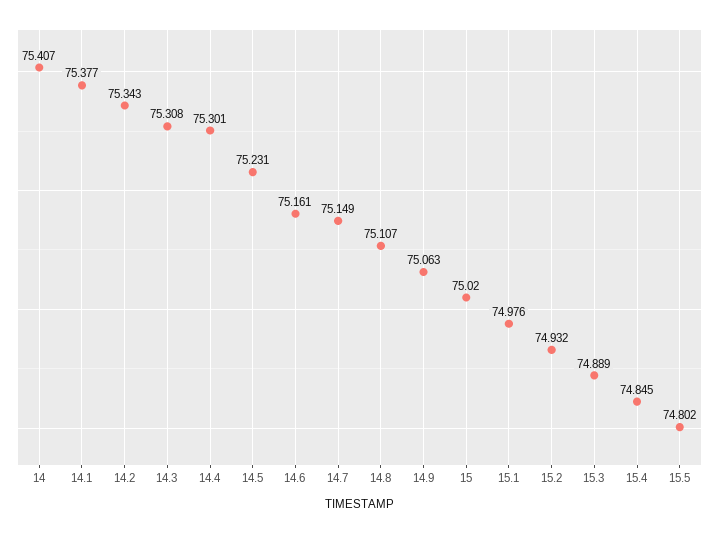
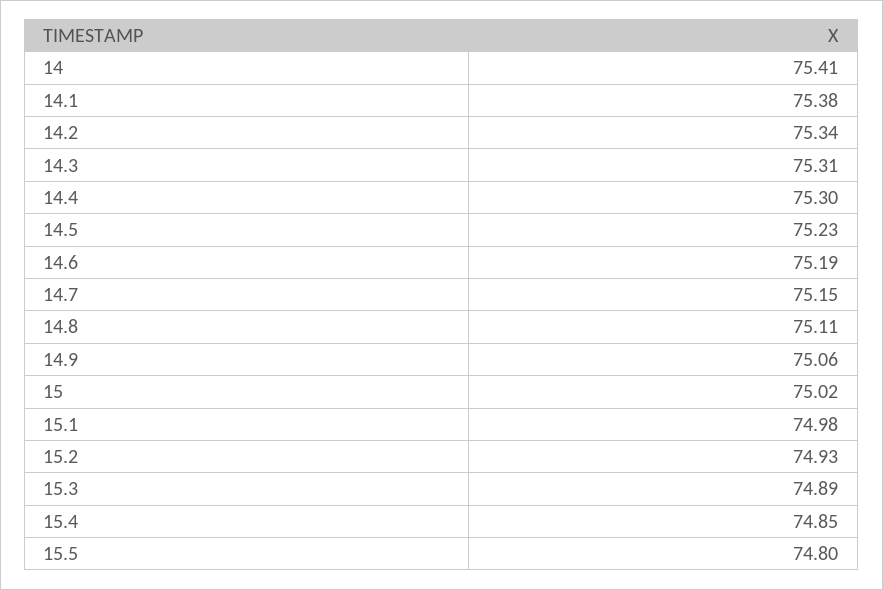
14.6: 75.161 -> 75.19

